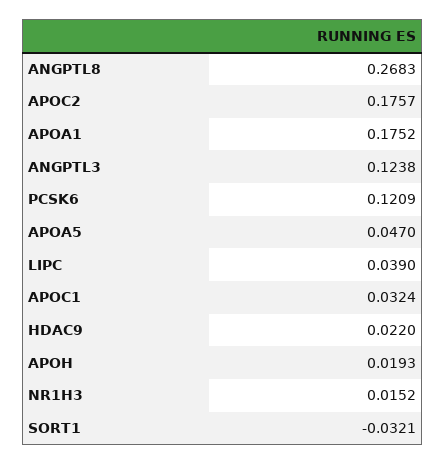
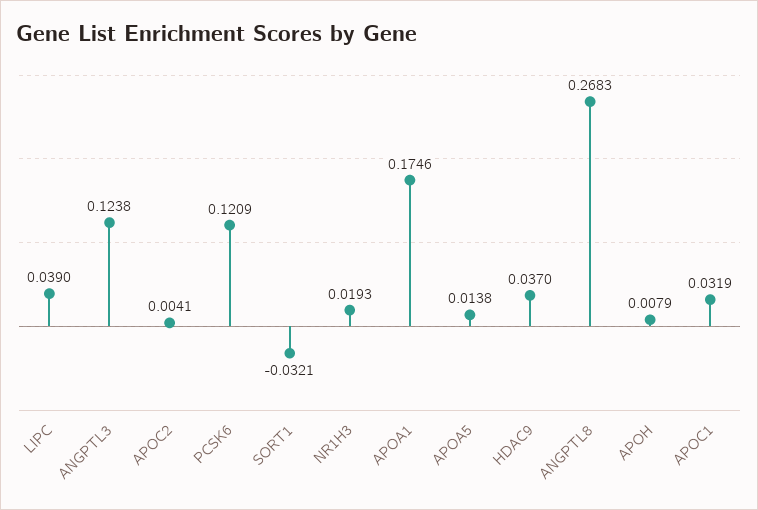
APOC2: 0.1757 -> 0.0041
APOA1: 0.1752 -> 0.1746
APOA5: 0.047 -> 0.0138
APOC1: 0.0324 -> 0.0319
HDAC9: 0.022 -> 0.037
APOH: 0.0193 -> 0.0079
NR1H3: 0.0152 -> 0.0193

